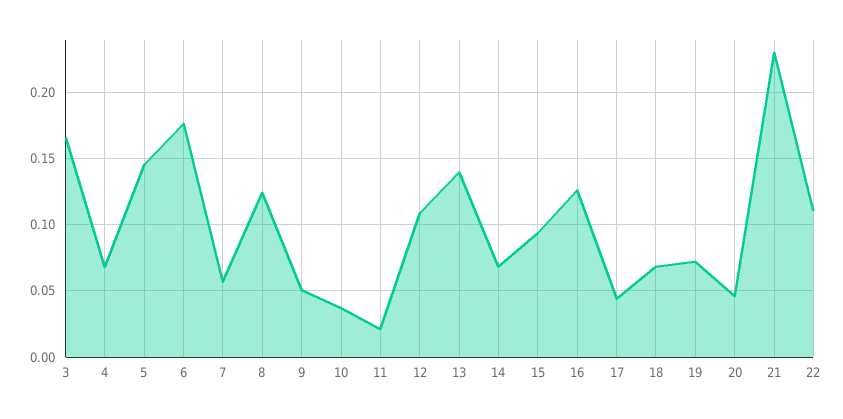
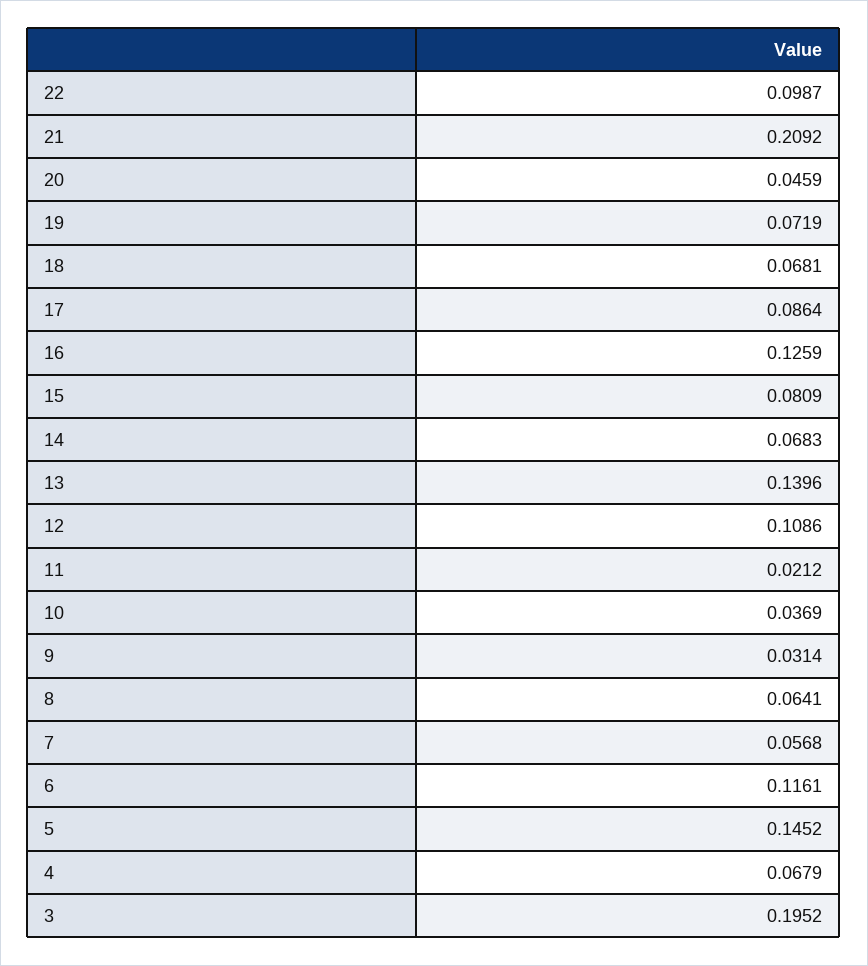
3: 0.165 -> 0.1952
6: 0.175 -> 0.1161
8: 0.125 -> 0.0641
9: 0.05 -> 0.0314
15: 0.095 -> 0.0809
17: 0.045 -> 0.0864
21: 0.23 -> 0.2092
22: 0.11 -> 0.0987

